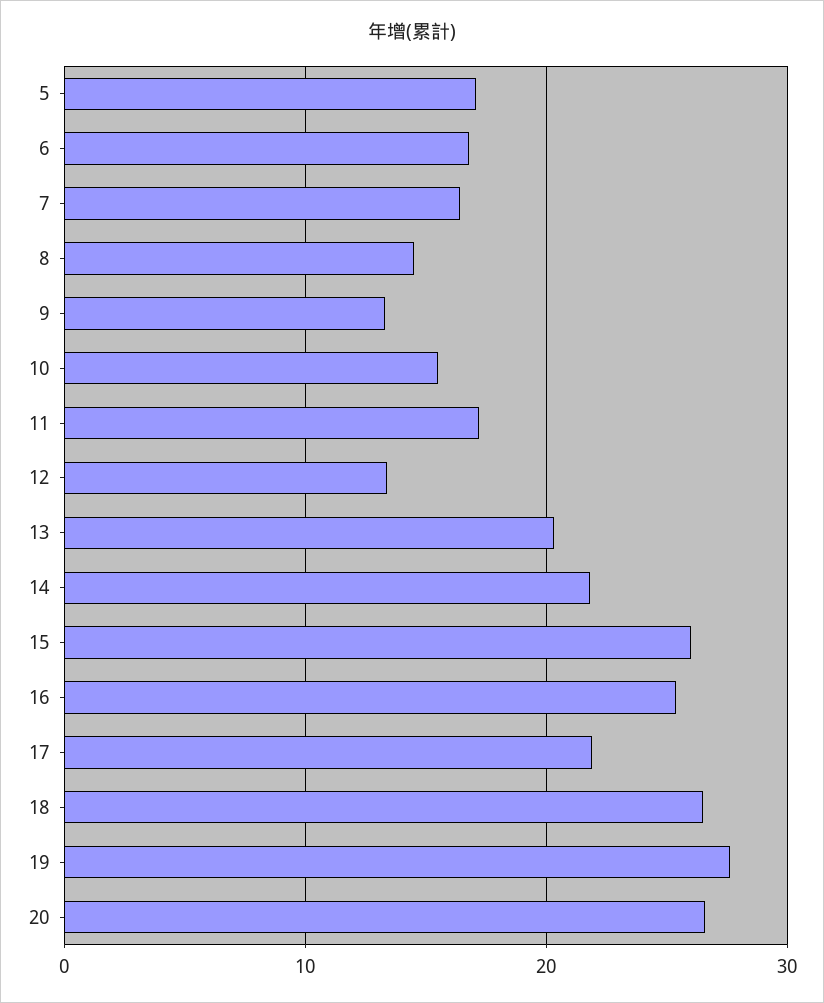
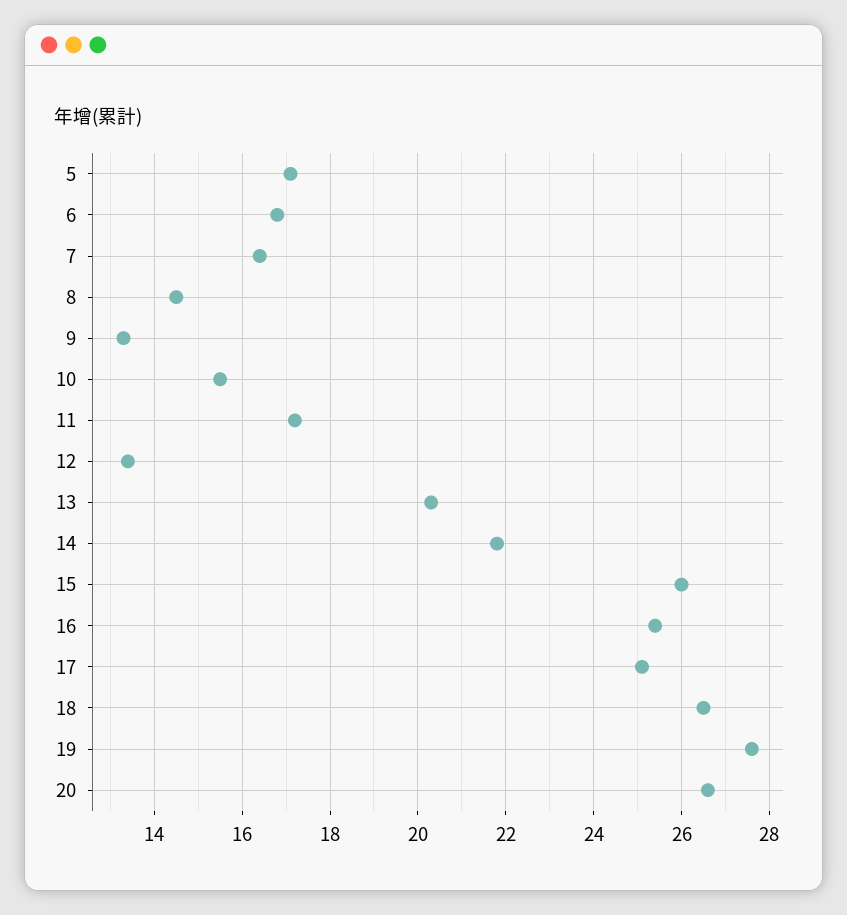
17: 22 -> 25

